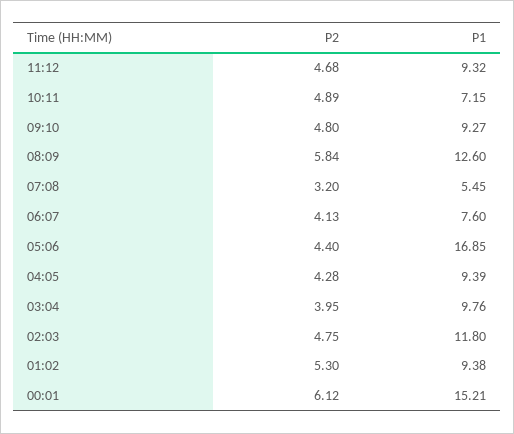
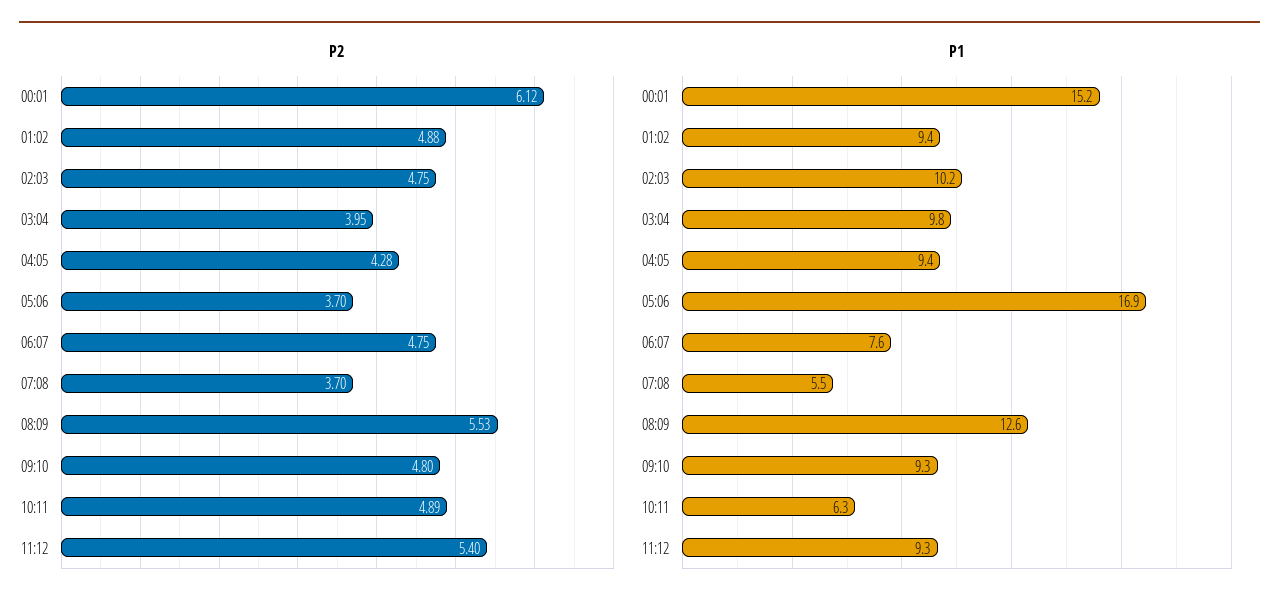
P2, 11:12: 4.68 -> 5.4
P1, 10:11: 7.15 -> 6.3
P2, 08:09: 5.84 -> 5.53
P2, 07:08: 3.2 -> 3.7
P2, 06:07: 4.13 -> 4.75
P2, 05:06: 4.4 -> 3.7
P1, 02:03: 11.8 -> 10.2
P2, 01:02: 5.3 -> 4.88

